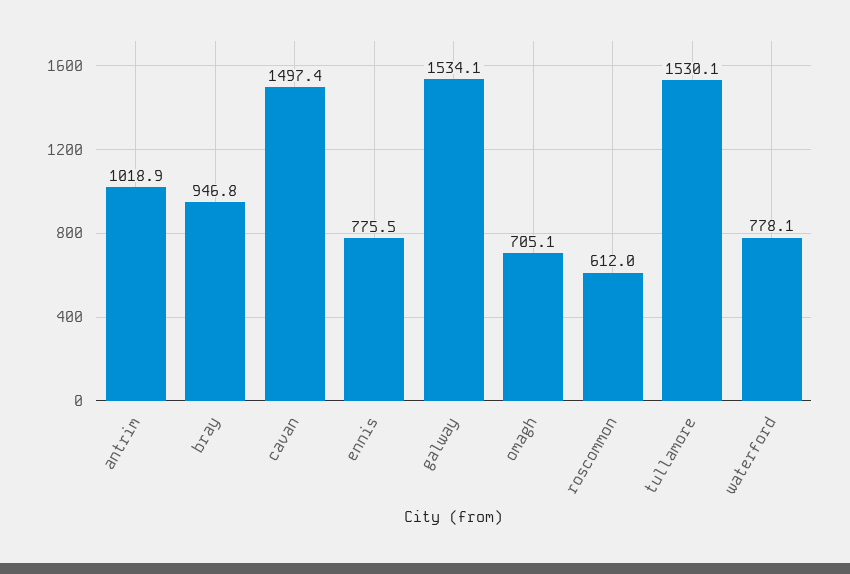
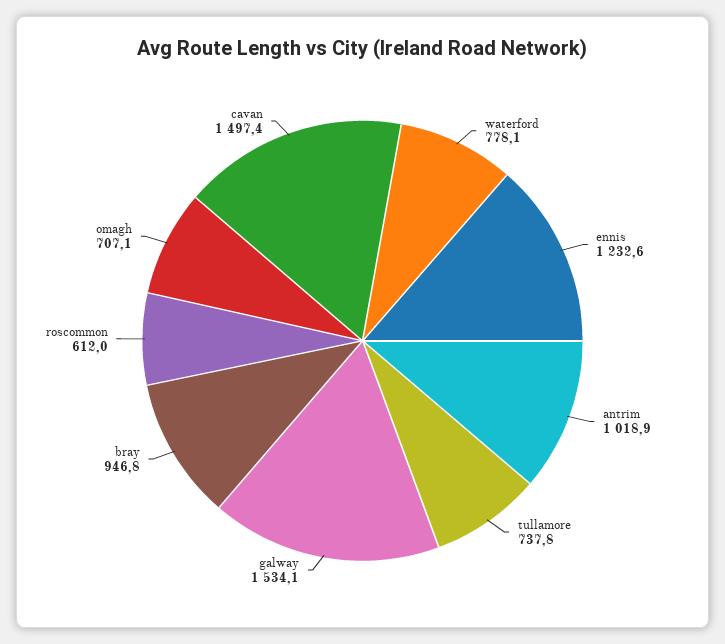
ennis: 775.5 -> 1232.6
omagh: 705.1 -> 707.1
tullamore: 1530.1 -> 737.8

